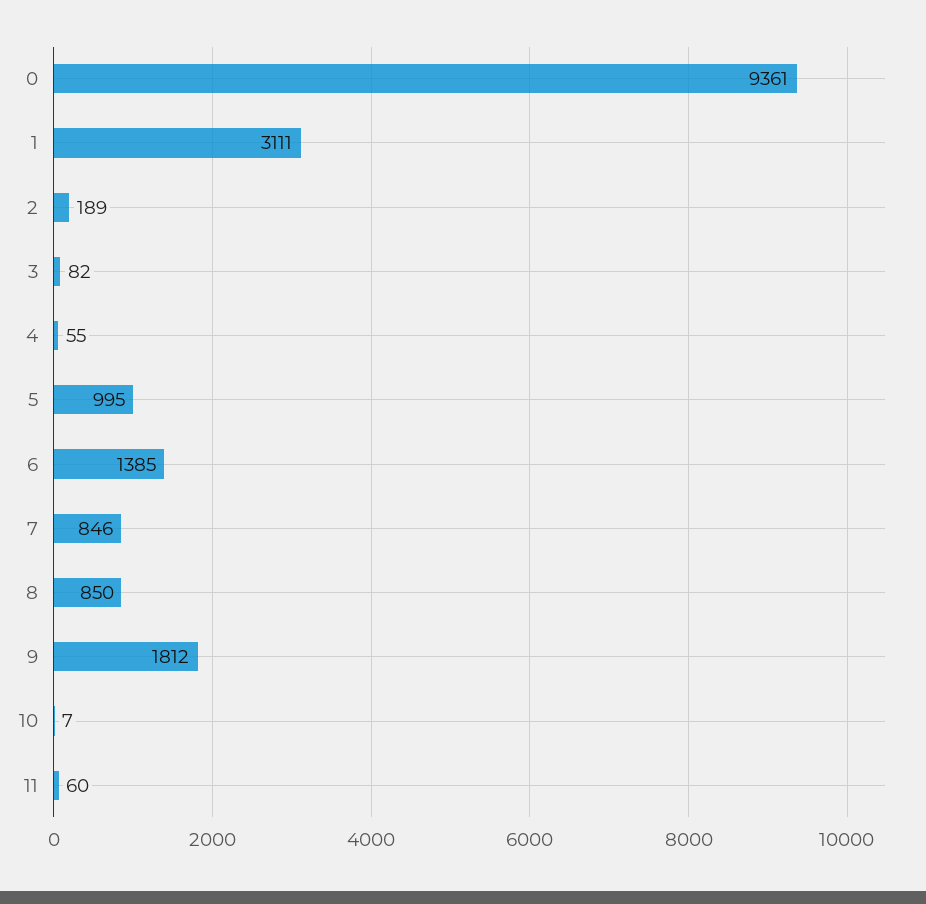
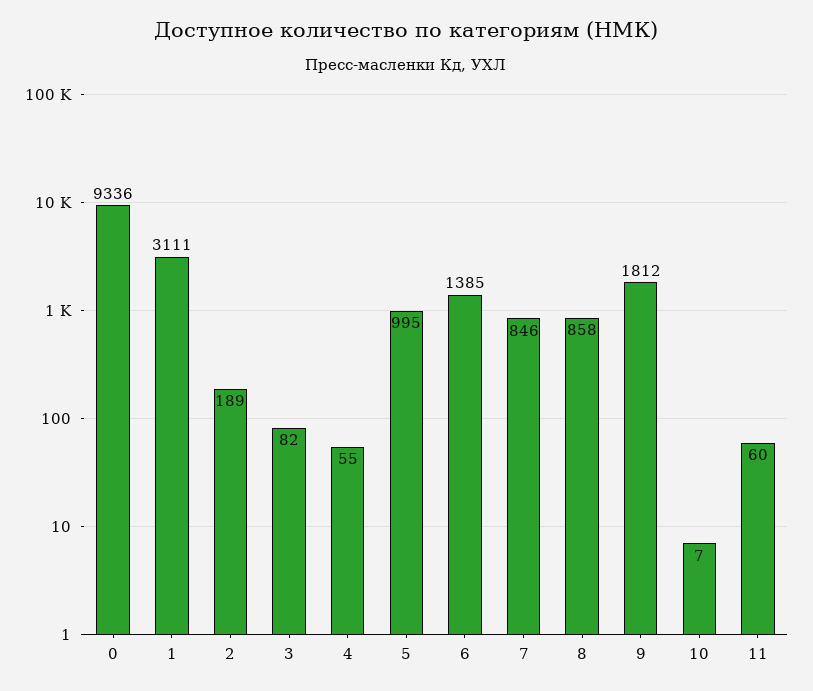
0: 9361 -> 9336
8: 850 -> 858

